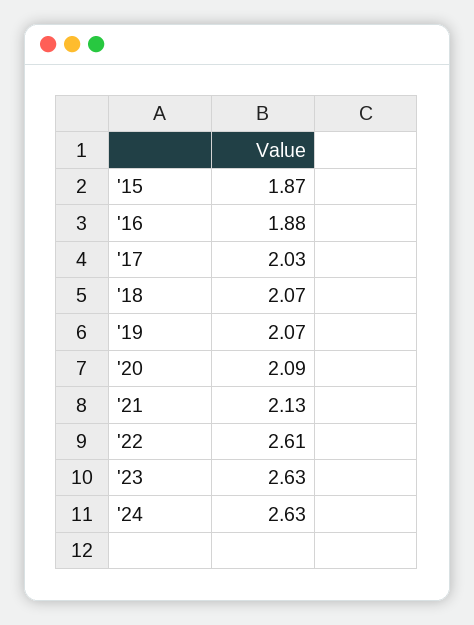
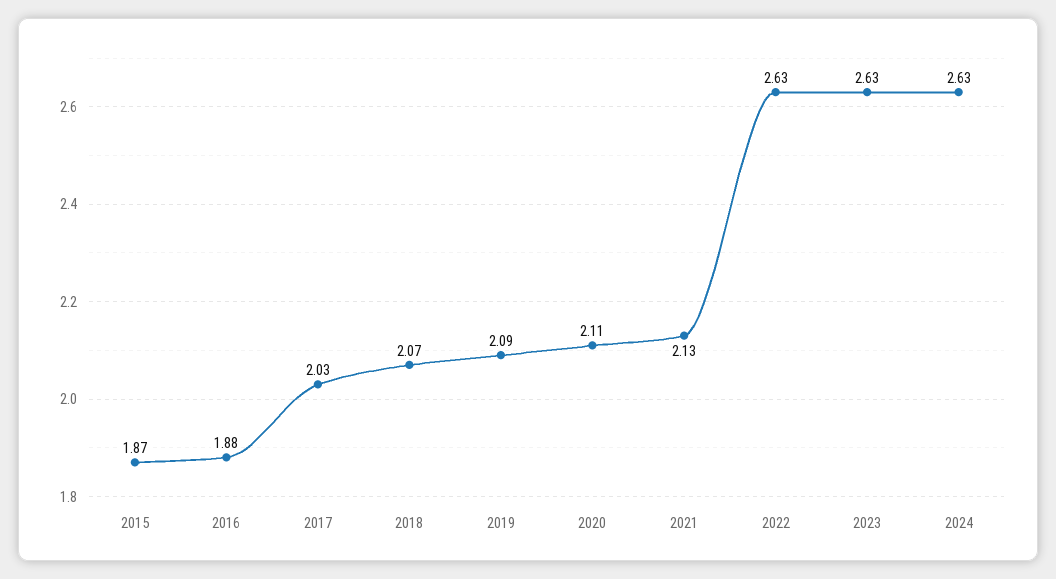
'19: 2.07 -> 2.09
'20: 2.09 -> 2.11
'22: 2.61 -> 2.63

